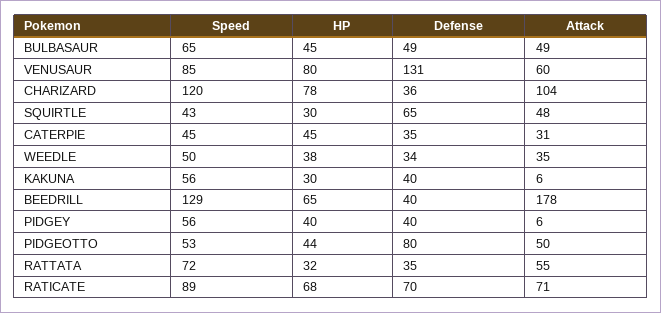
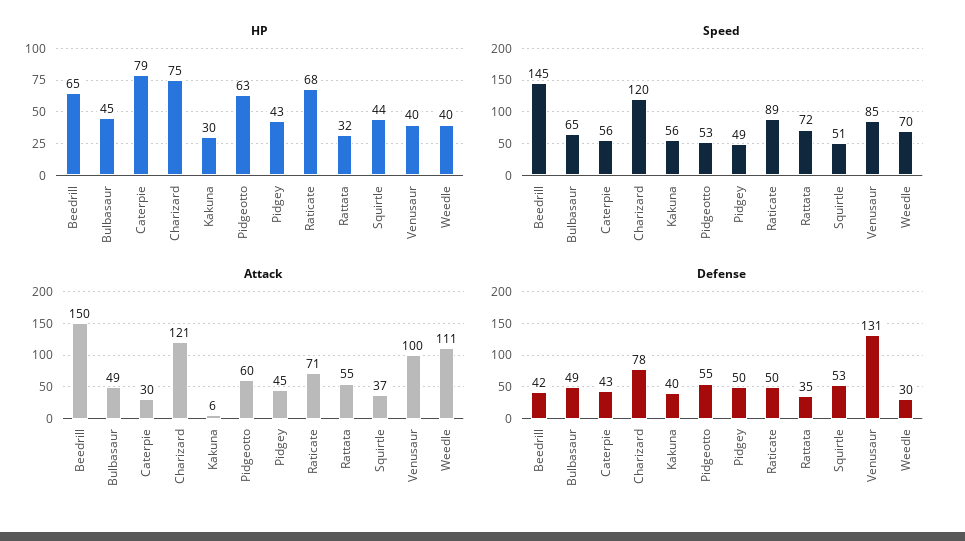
HP, VENUSAUR: 80 -> 40
Attack, VENUSAUR: 60 -> 100
HP, CHARIZARD: 78 -> 75
Defense, CHARIZARD: 36 -> 78
Attack, CHARIZARD: 104 -> 121
Speed, SQUIRTLE: 43 -> 51
HP, SQUIRTLE: 30 -> 44
Defense, SQUIRTLE: 65 -> 53
Attack, SQUIRTLE: 48 -> 37
Speed, CATERPIE: 45 -> 56
HP, CATERPIE: 45 -> 79
Defense, CATERPIE: 35 -> 43
Attack, CATERPIE: 31 -> 30
Speed, WEEDLE: 50 -> 70
HP, WEEDLE: 38 -> 40
Defense, WEEDLE: 34 -> 30
Attack, WEEDLE: 35 -> 111
Speed, BEEDRILL: 129 -> 145
Defense, BEEDRILL: 40 -> 42
Attack, BEEDRILL: 178 -> 150
Speed, PIDGEY: 56 -> 49
HP, PIDGEY: 40 -> 43
Defense, PIDGEY: 40 -> 50
Attack, PIDGEY: 6 -> 45
HP, PIDGEOTTO: 44 -> 63
Defense, PIDGEOTTO: 80 -> 55
Attack, PIDGEOTTO: 50 -> 60
Defense, RATICATE: 70 -> 50

